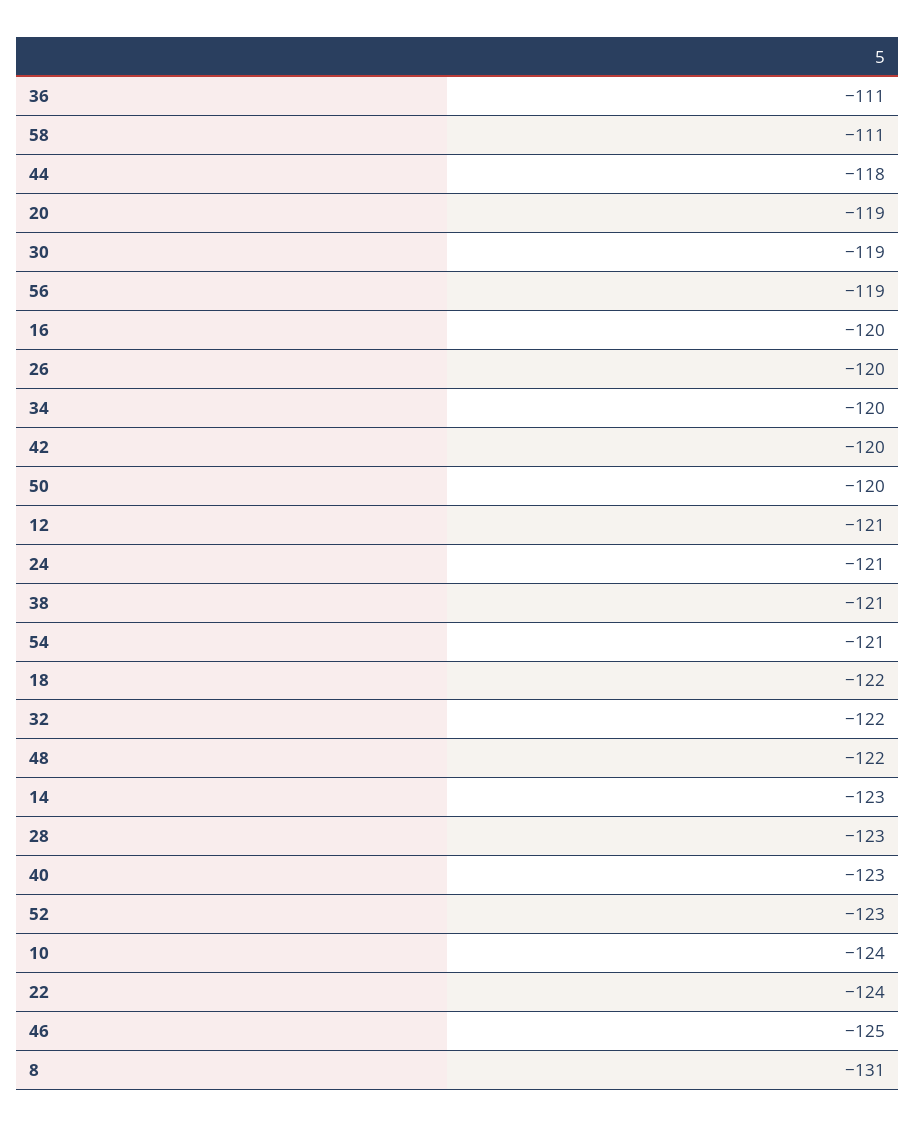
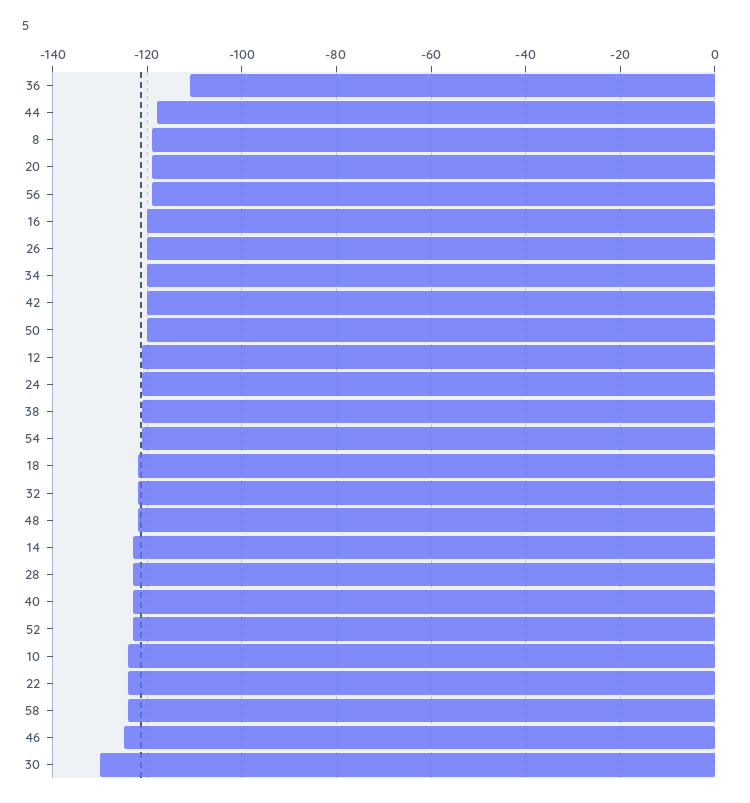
58: -111 -> -125
30: -119 -> -130
8: -131 -> -120

